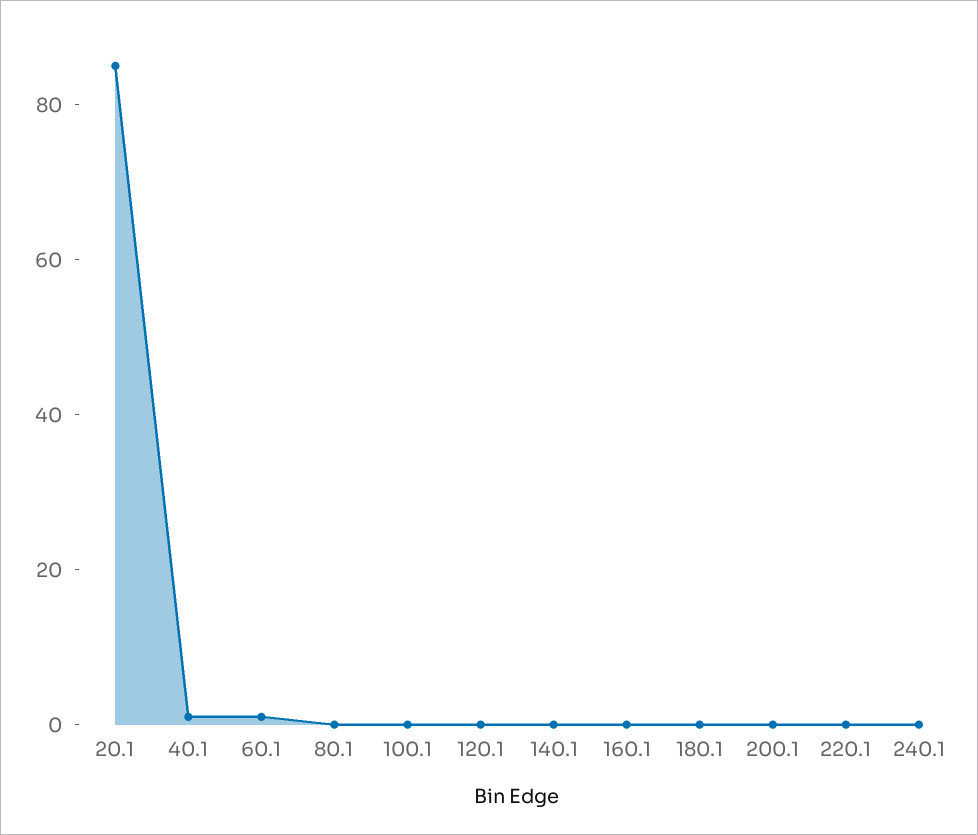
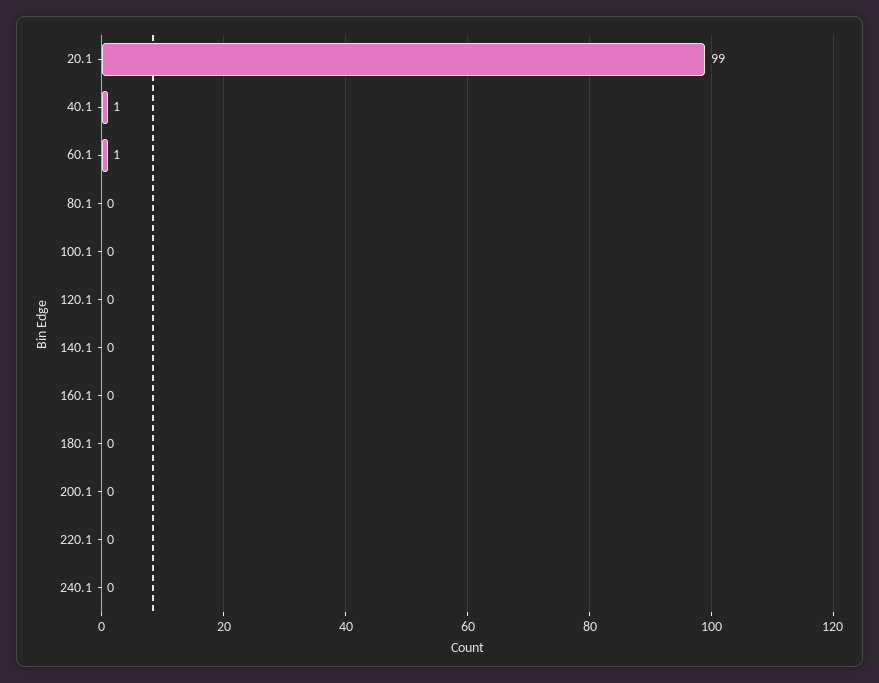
20.1: 85 -> 99

